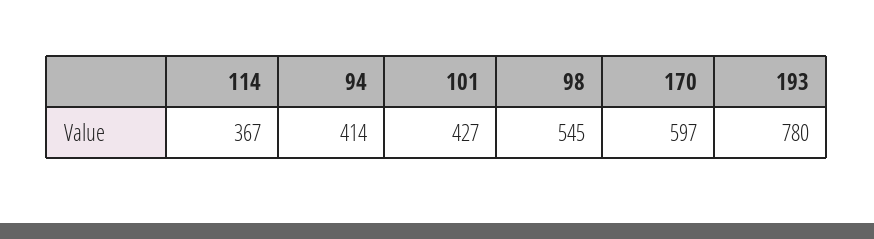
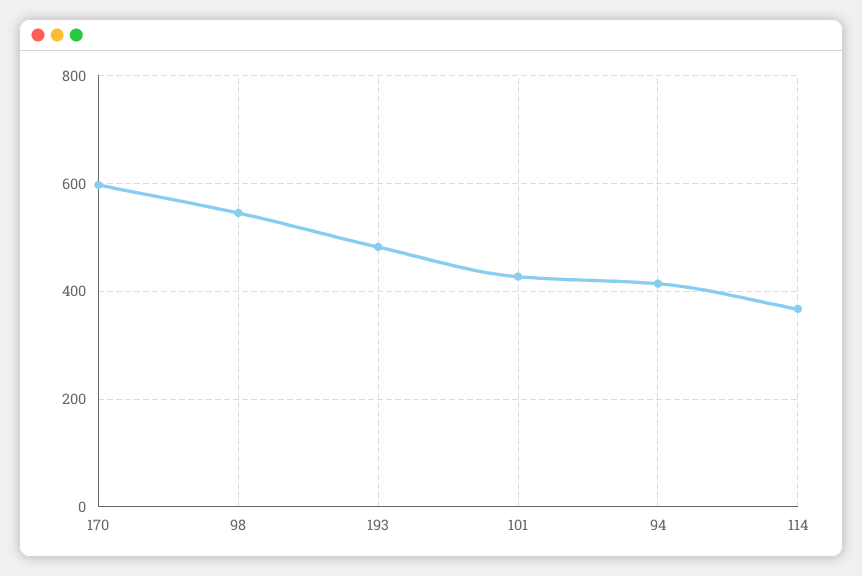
193: 780 -> 480

